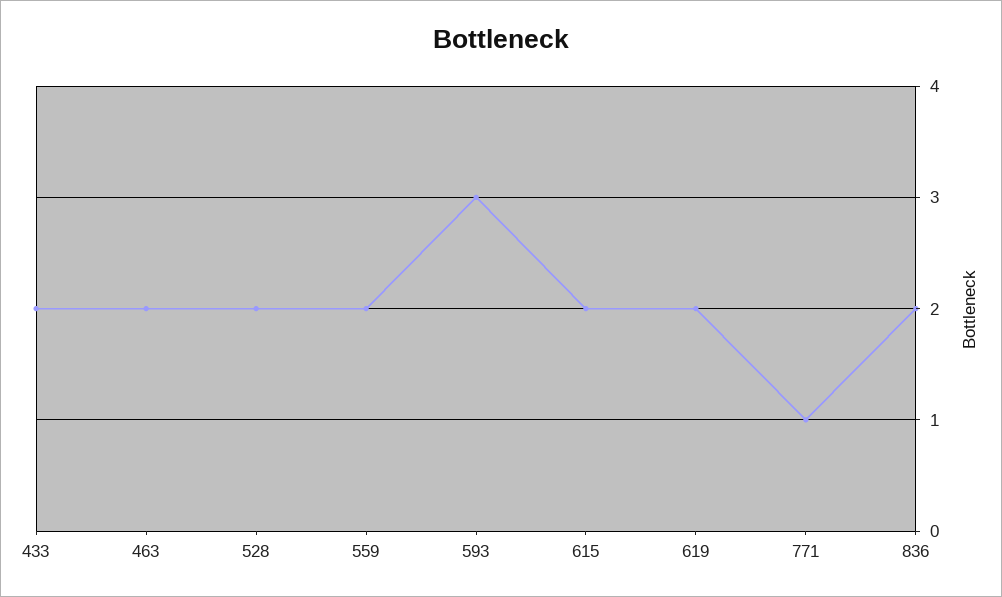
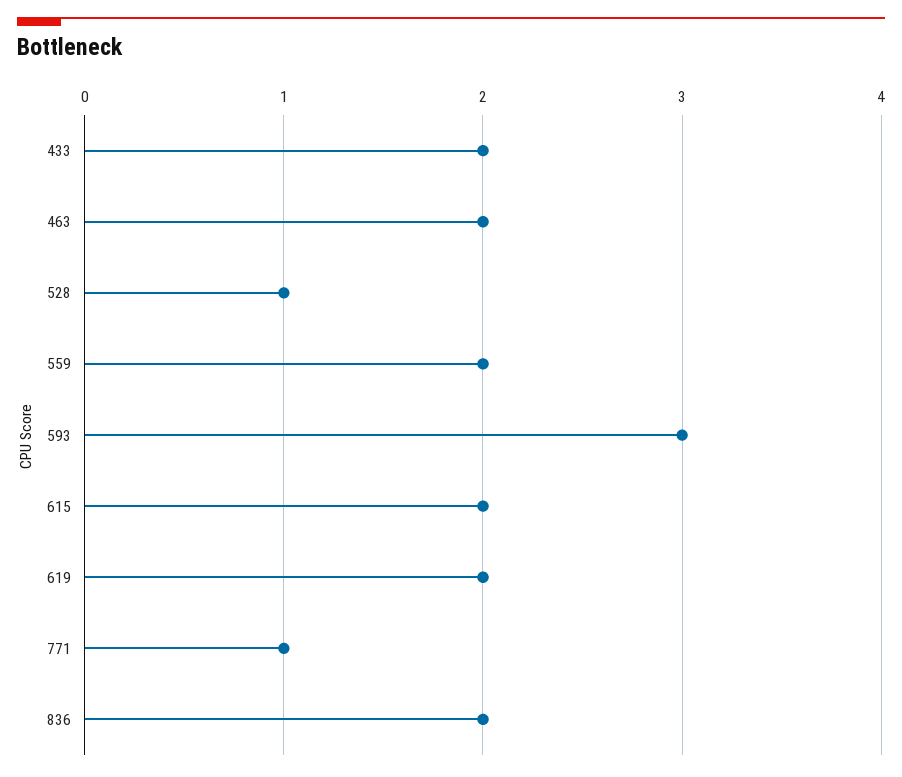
528: 2 -> 1

